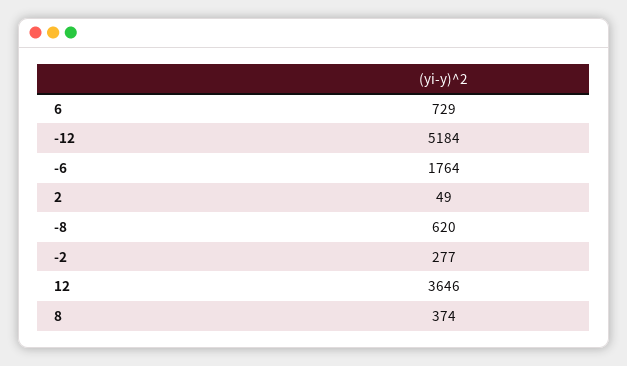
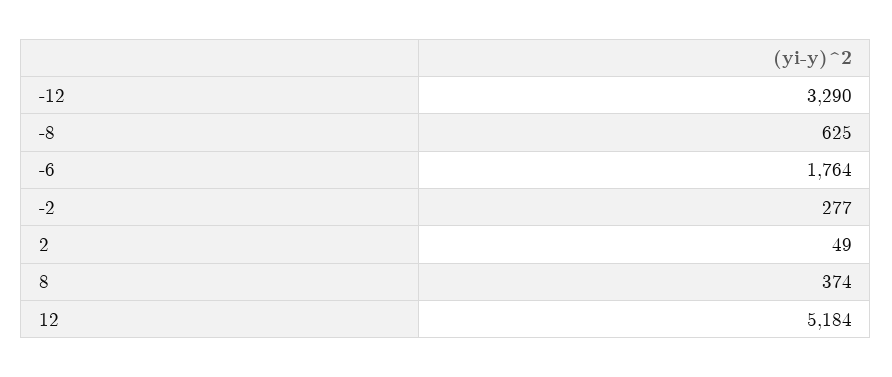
6: 729 -> none
-12: 5184 -> 3290
-8: 620 -> 625
12: 3646 -> 5184

